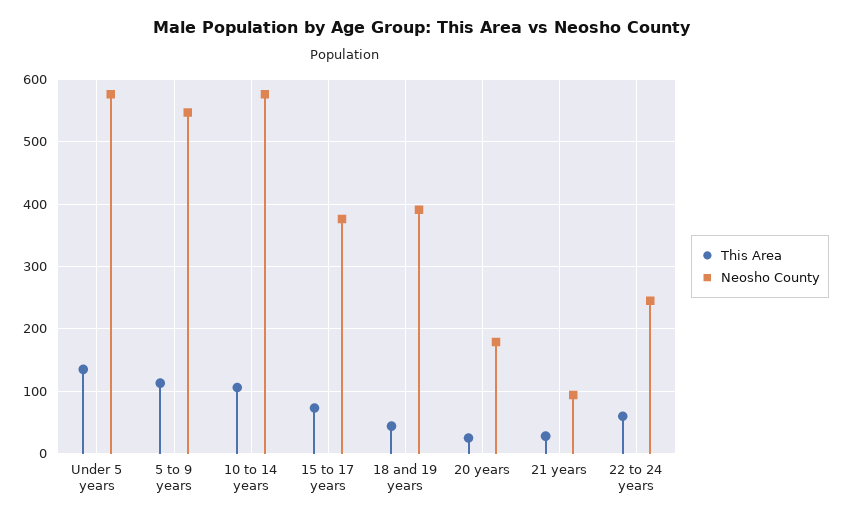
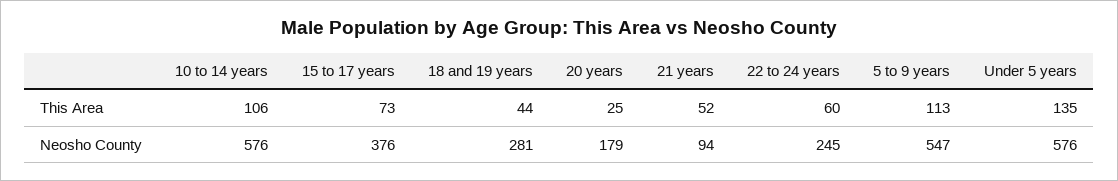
Neosho County, 18 and 19 years: 390 -> 281
This Area, 21 years: 30 -> 52

